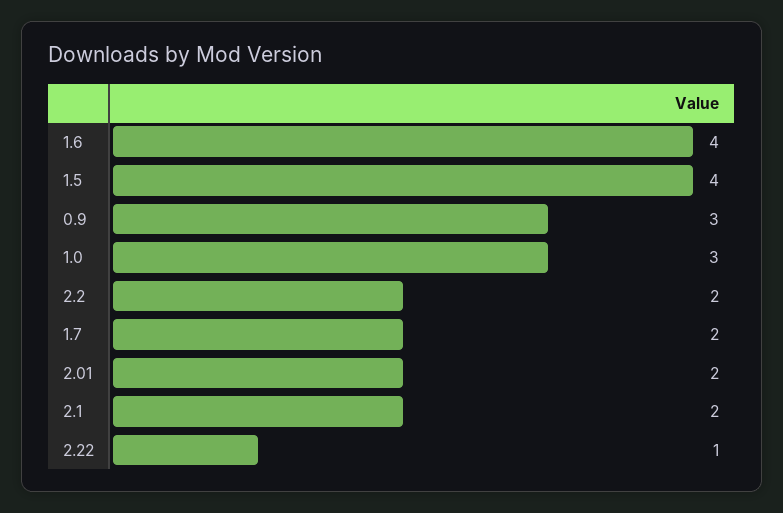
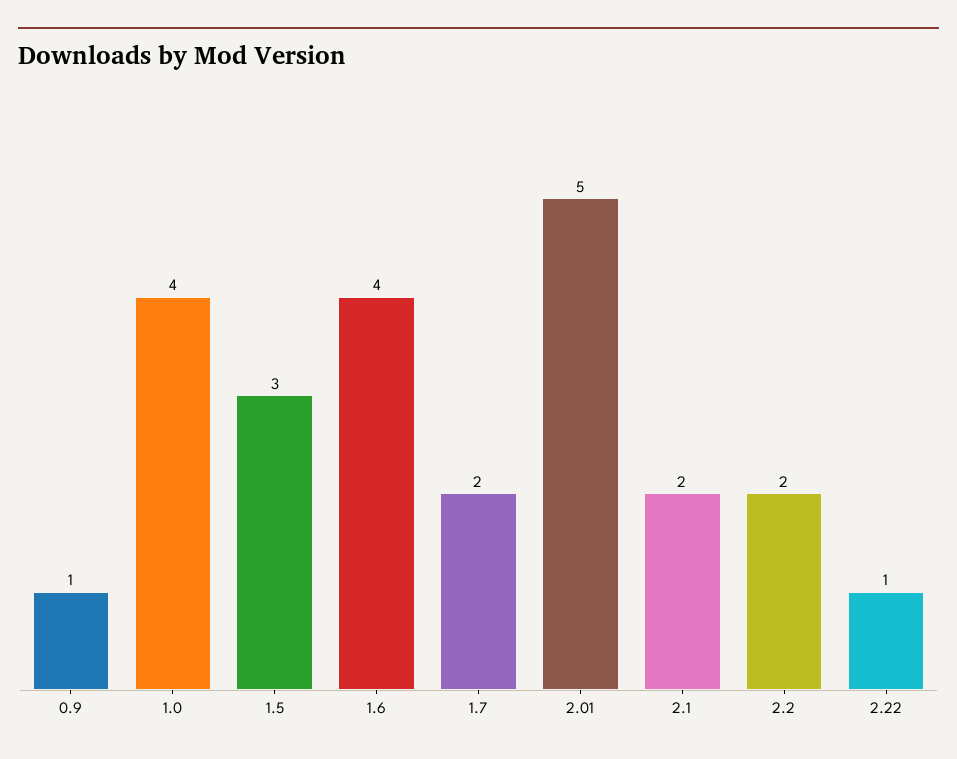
1.5: 4 -> 3
0.9: 3 -> 1
1.0: 3 -> 4
2.01: 2 -> 5

